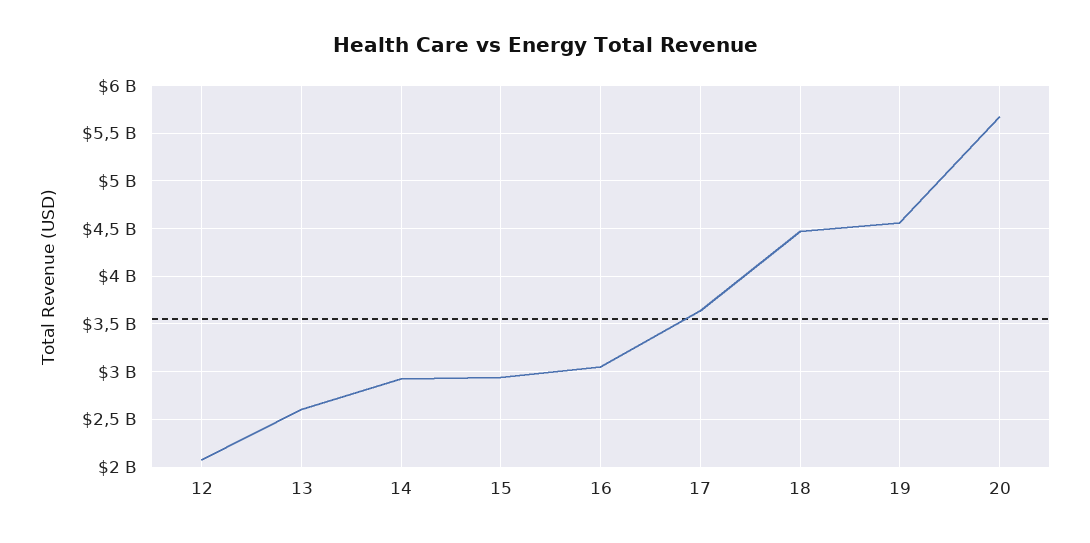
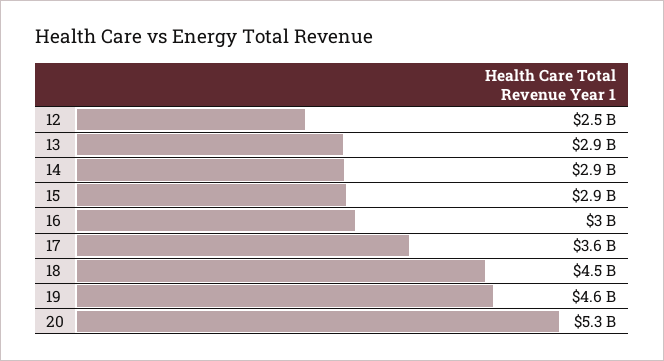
12: 2100000000 -> 2500000000
13: 2600000000 -> 2900000000
20: 5700000000 -> 5300000000

